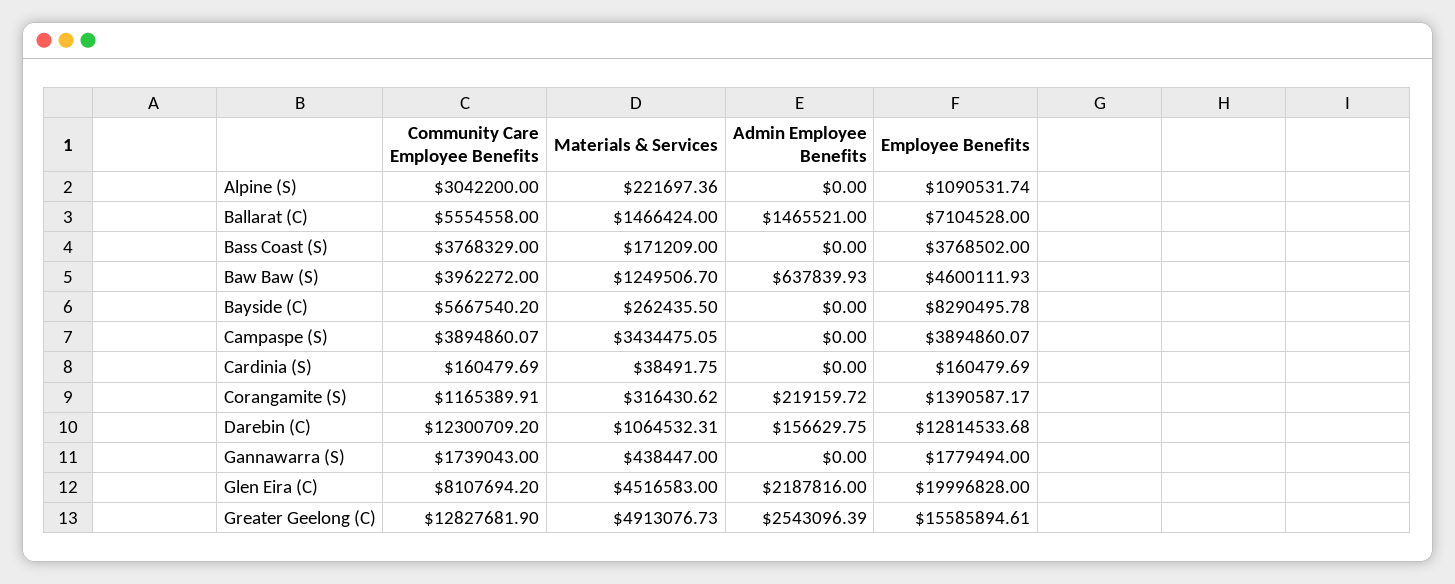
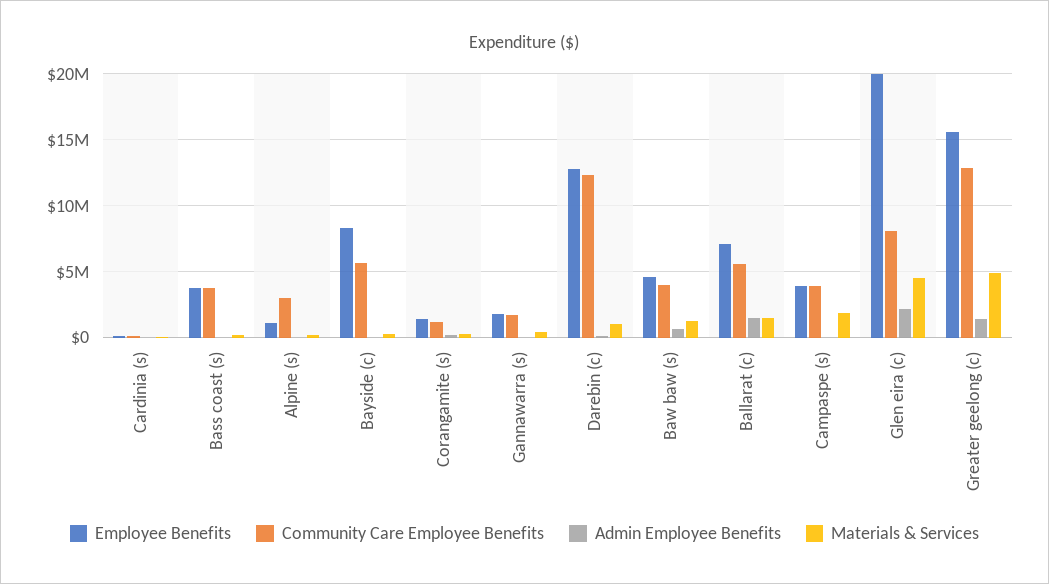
Materials & Services, Campaspe (S): 3434475.05 -> 2000000
Admin Employee Benefits, Greater Geelong (C): 2543096.39 -> 1500000

